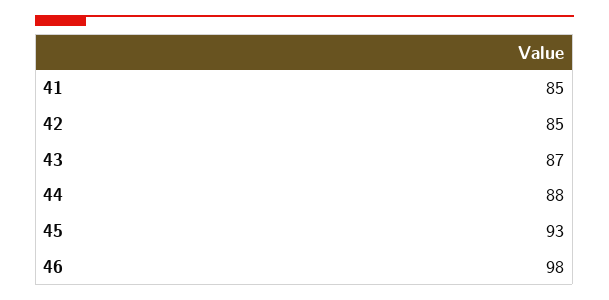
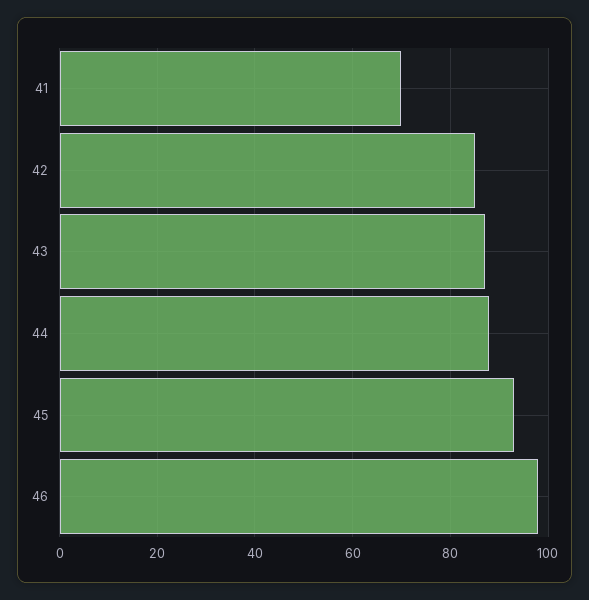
41: 85 -> 70

